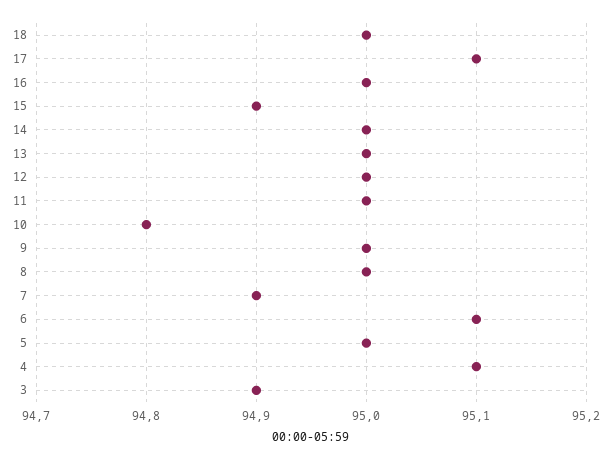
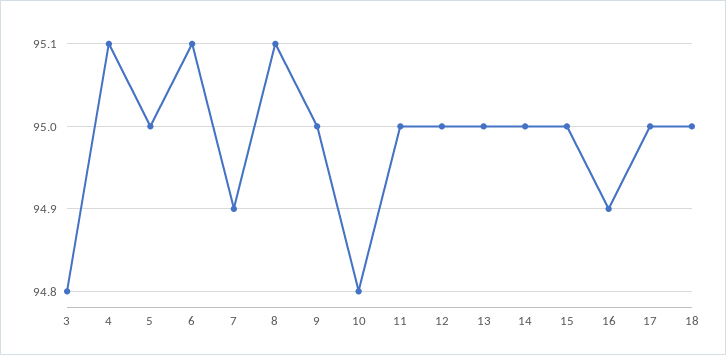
17: 95.1 -> 95
16: 95 -> 94.9
15: 94.9 -> 95
8: 95 -> 95.1
3: 94.9 -> 94.8

